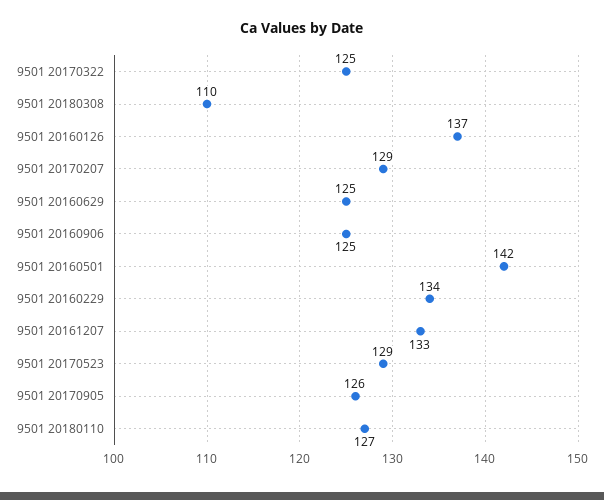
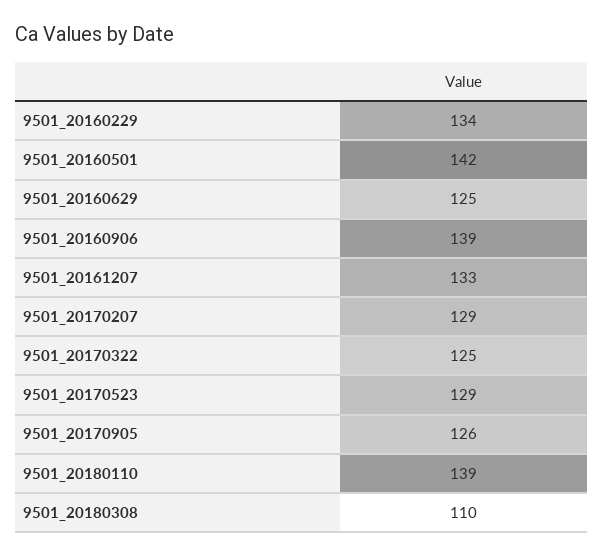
9501 20160126: 137 -> none
9501 20160906: 125 -> 139
9501 20180110: 127 -> 139

